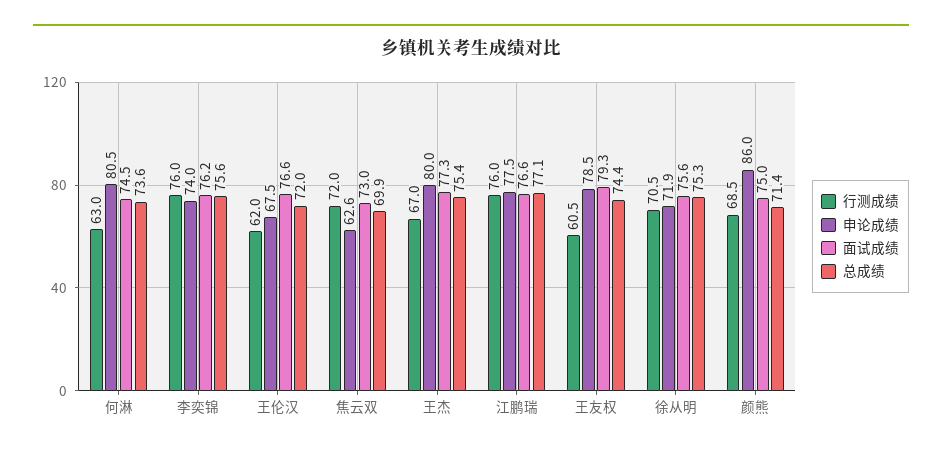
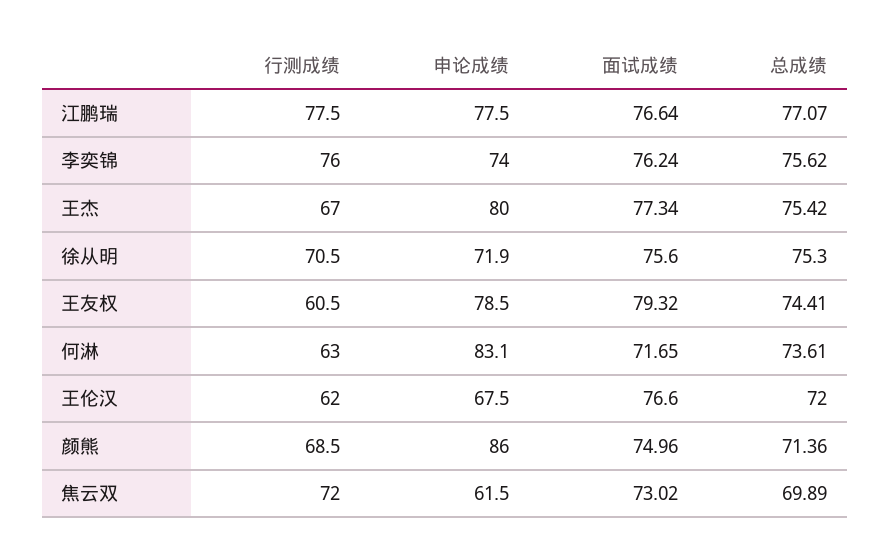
申论成绩, 何淋: 80.5 -> 83.1
面试成绩, 何淋: 74.5 -> 71.65
申论成绩, 焦云双: 62.6 -> 61.5
行测成绩, 江鹏瑞: 76 -> 77.5

